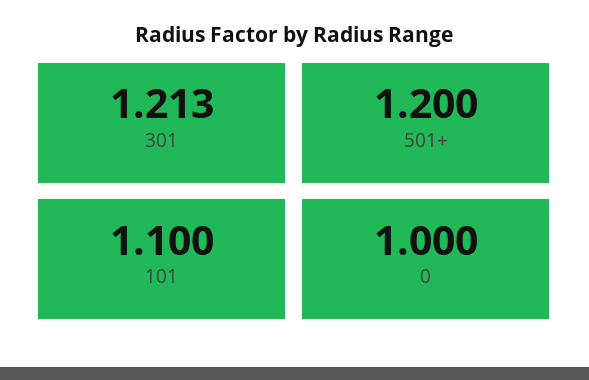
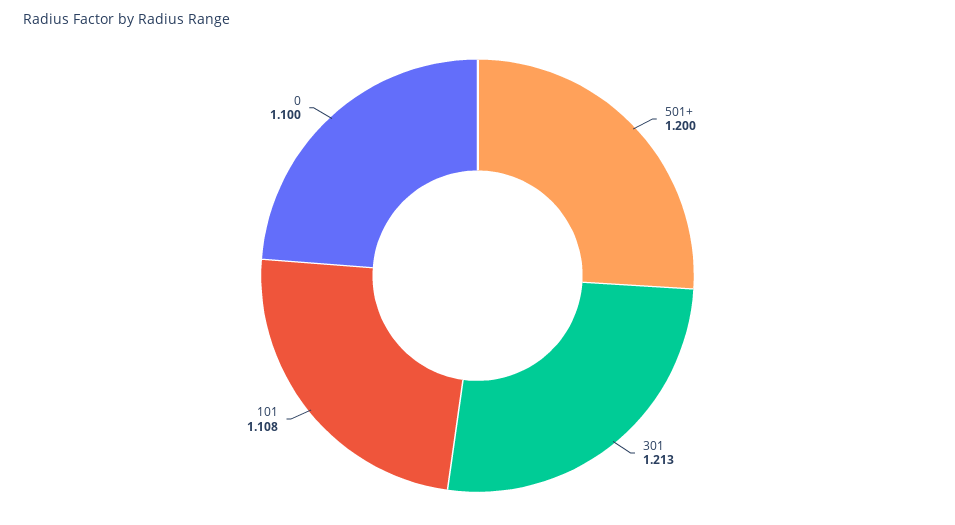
101: 1.1 -> 1.108
0: 1 -> 1.1

